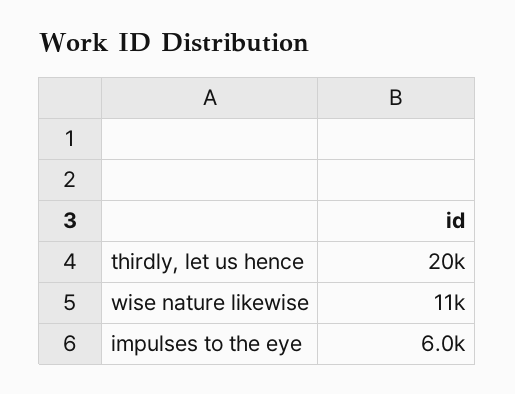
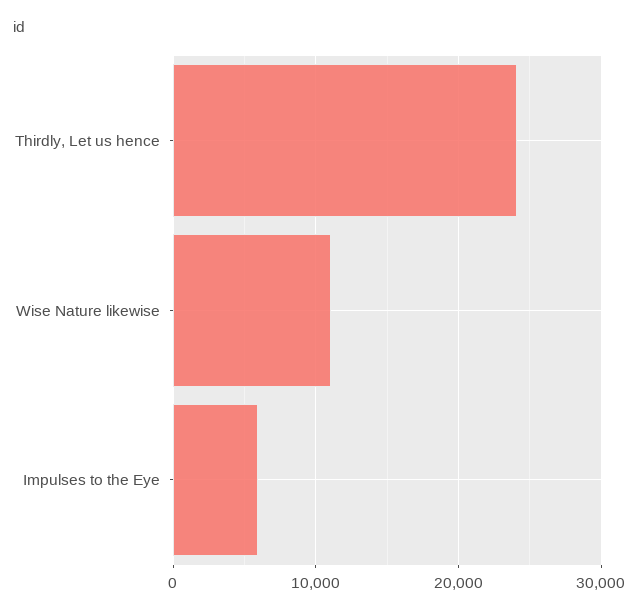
thirdly, let us hence: 20000 -> 24000

